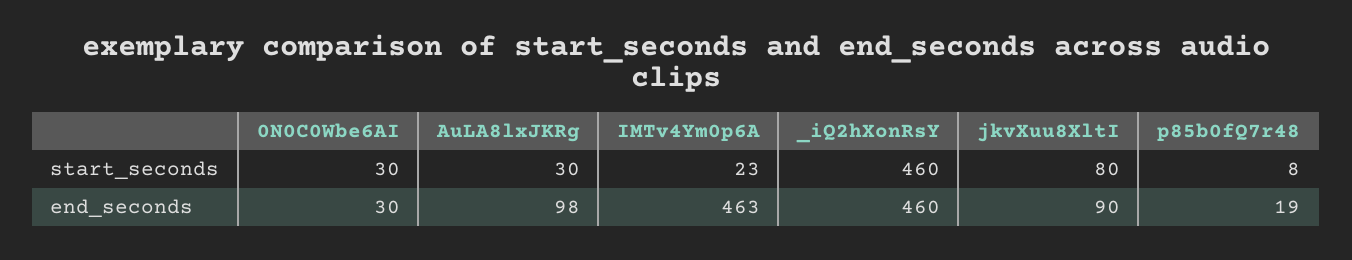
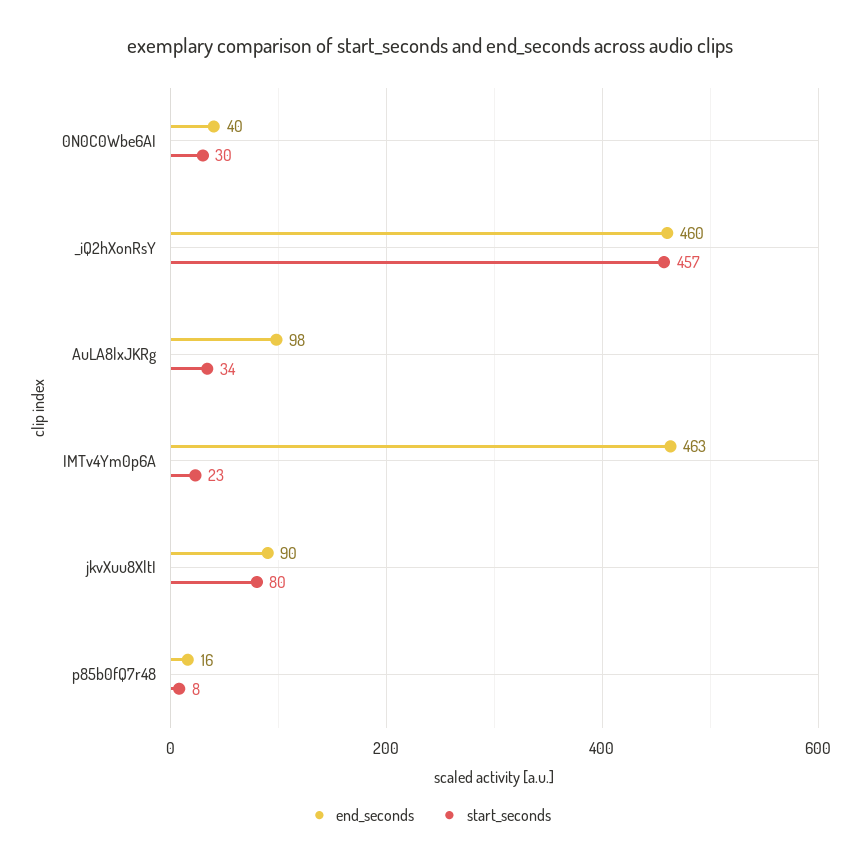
start_seconds, AuLA8lxJKRg: 30 -> 34
start_seconds, _iQ2hXonRsY: 460 -> 457
end_seconds, 0N0C0Wbe6AI: 30 -> 40
end_seconds, p85b0fQ7r48: 19 -> 16

